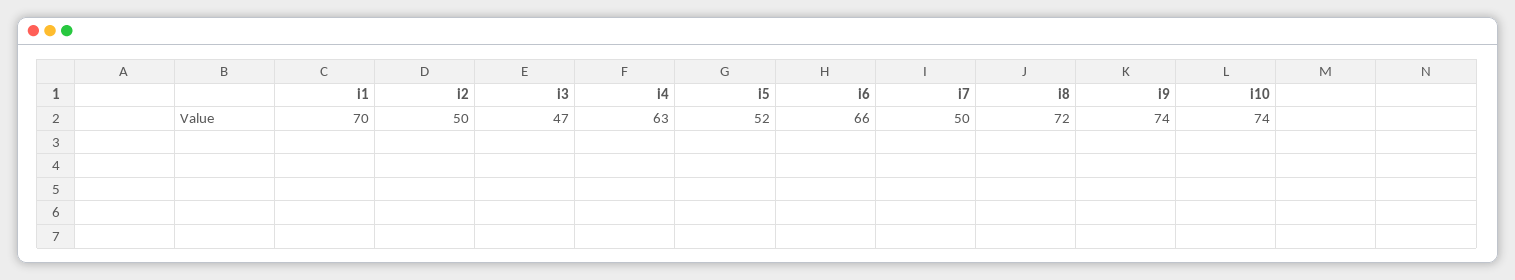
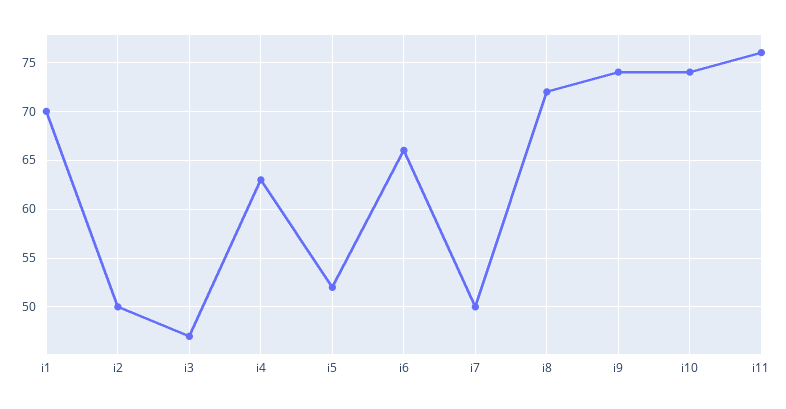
i11: none -> 76

